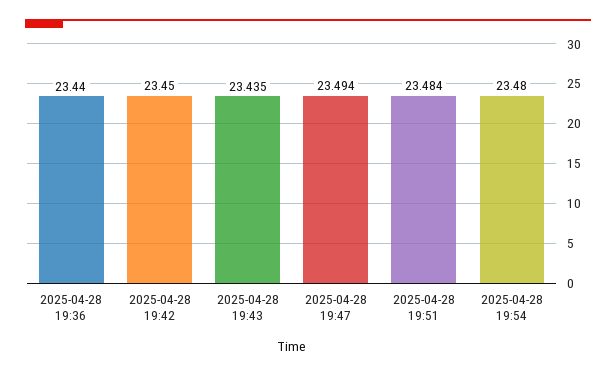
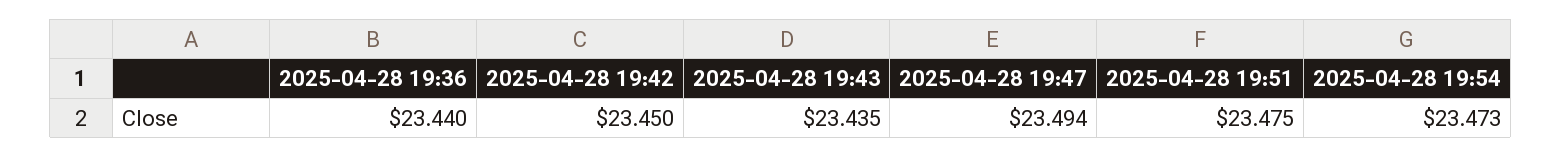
2025-04-28 19:51: 23.484 -> 23.475
2025-04-28 19:54: 23.48 -> 23.473

